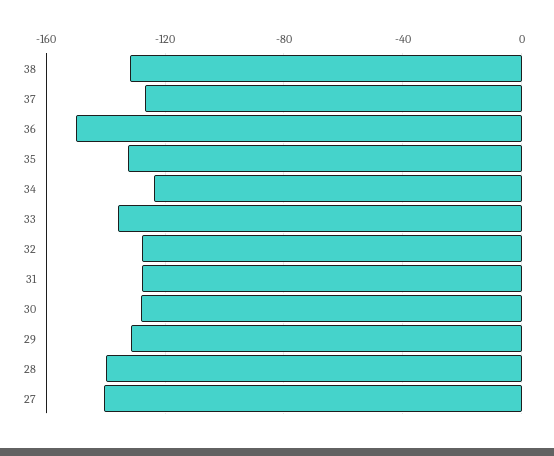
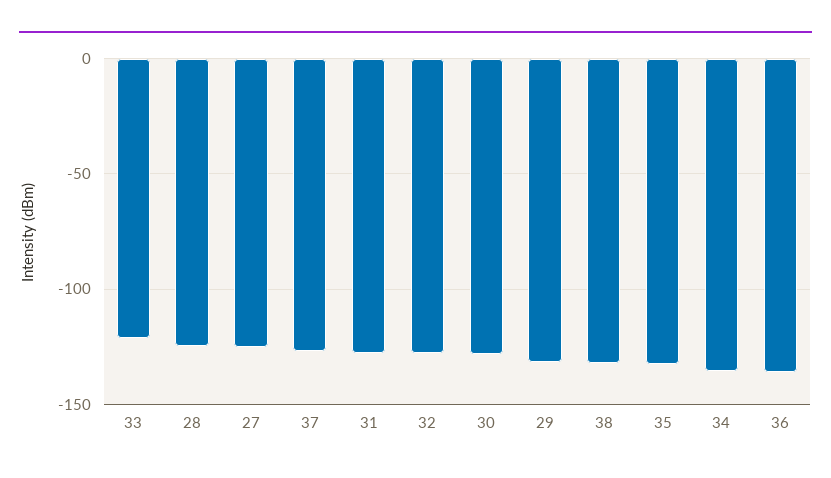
36: -150 -> -135
34: -125 -> -135
33: -135 -> -120
28: -140 -> -125
27: -140 -> -125

